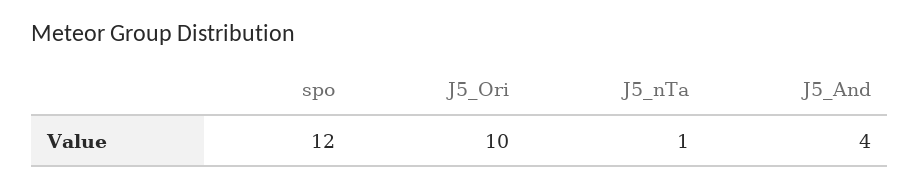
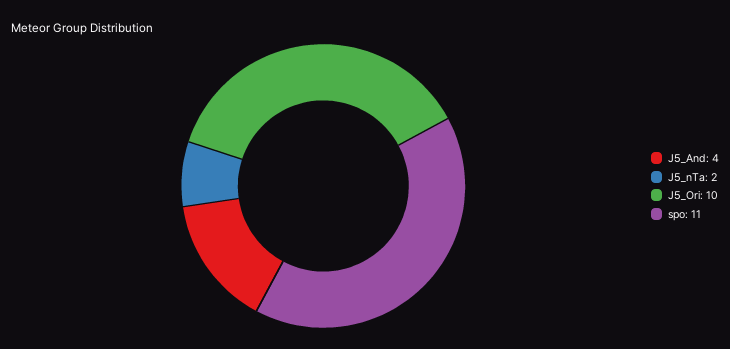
spo: 12 -> 11
J5_nTa: 1 -> 2

